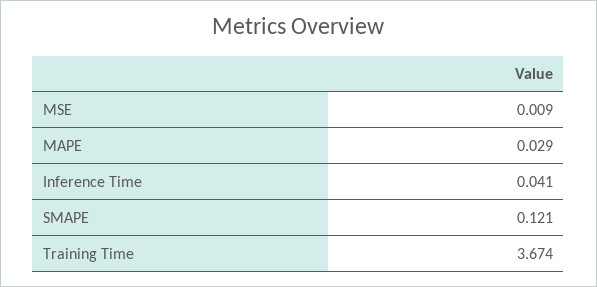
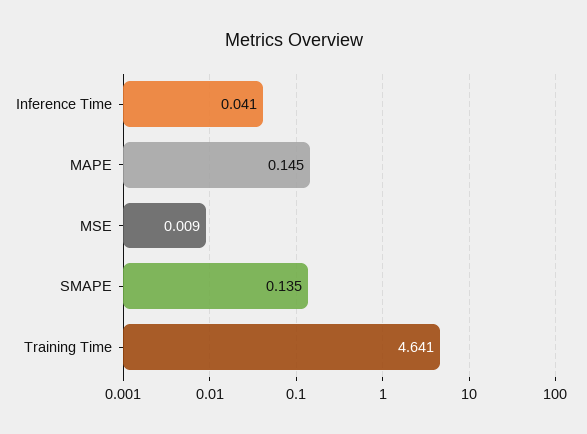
MAPE: 0.029 -> 0.145
SMAPE: 0.121 -> 0.135
Training Time: 3.674 -> 4.641

